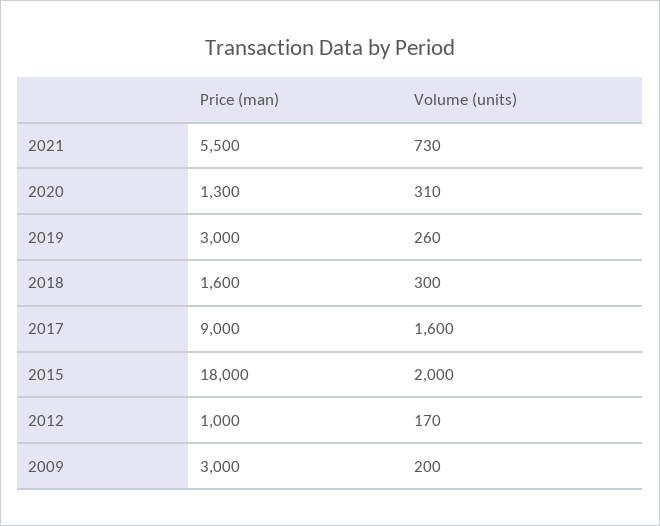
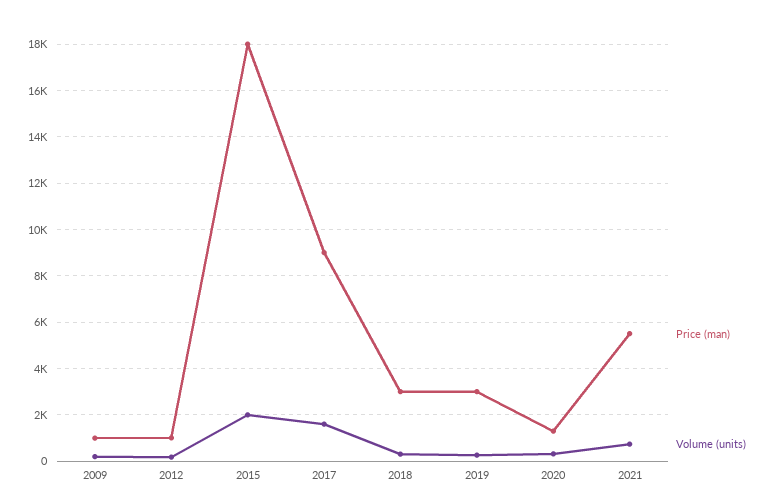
Price (man), 2018: 1600 -> 3000
Price (man), 2009: 3000 -> 1000

